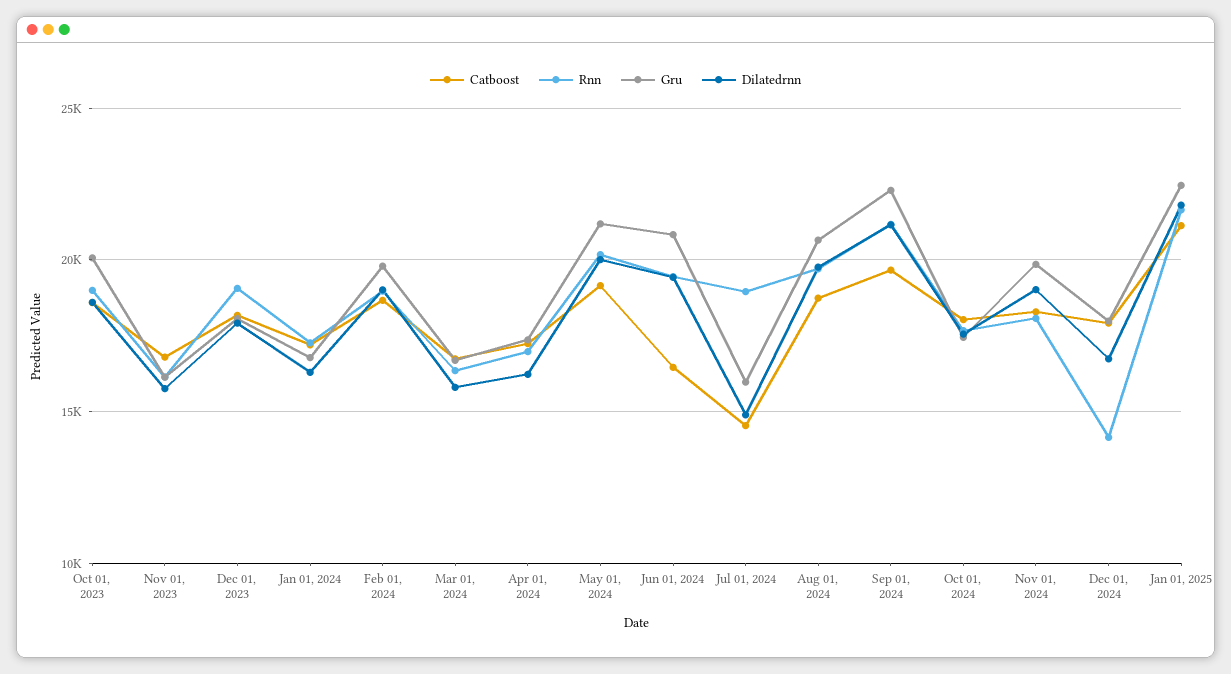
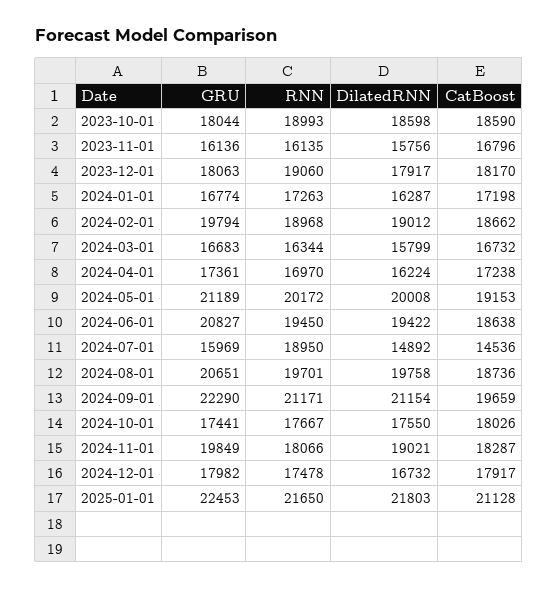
Gru, Oct 01, 2023: 20000 -> 18044
Catboost, Jun 01, 2024: 16500 -> 18638
Rnn, Dec 01, 2024: 14000 -> 17478

